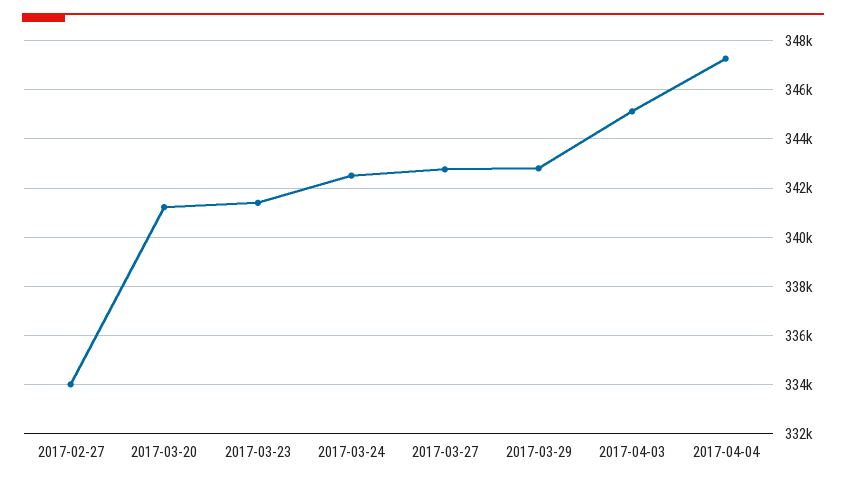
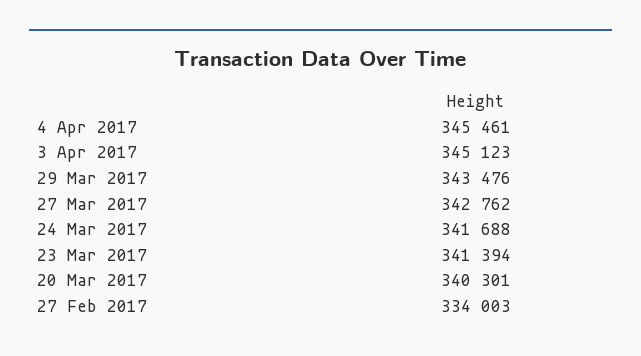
2017-03-20: 341250 -> 340301
2017-03-24: 342500 -> 341688
2017-03-29: 342750 -> 343476
2017-04-04: 347250 -> 345461

